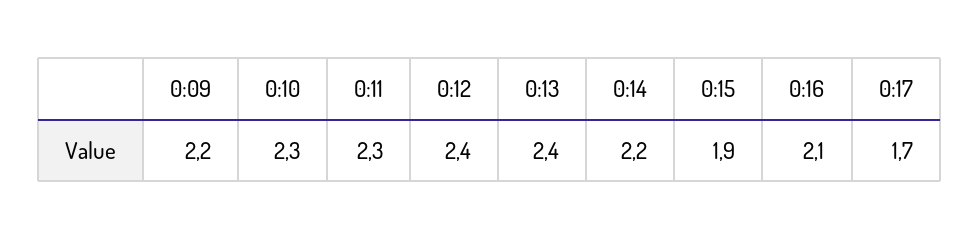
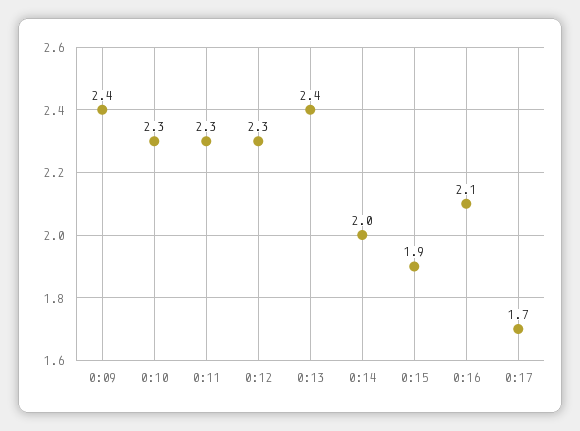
0:09: 2.2 -> 2.4
0:12: 2.4 -> 2.3
0:14: 2.2 -> 2

